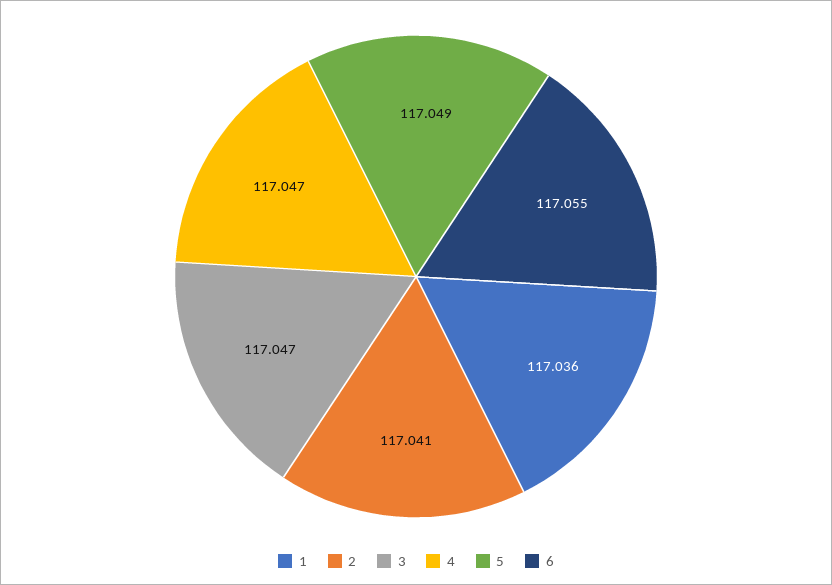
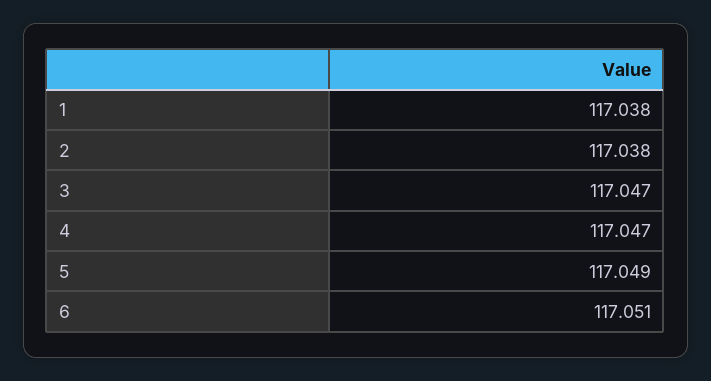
1: 117.036 -> 117.038
2: 117.041 -> 117.038
6: 117.055 -> 117.051

